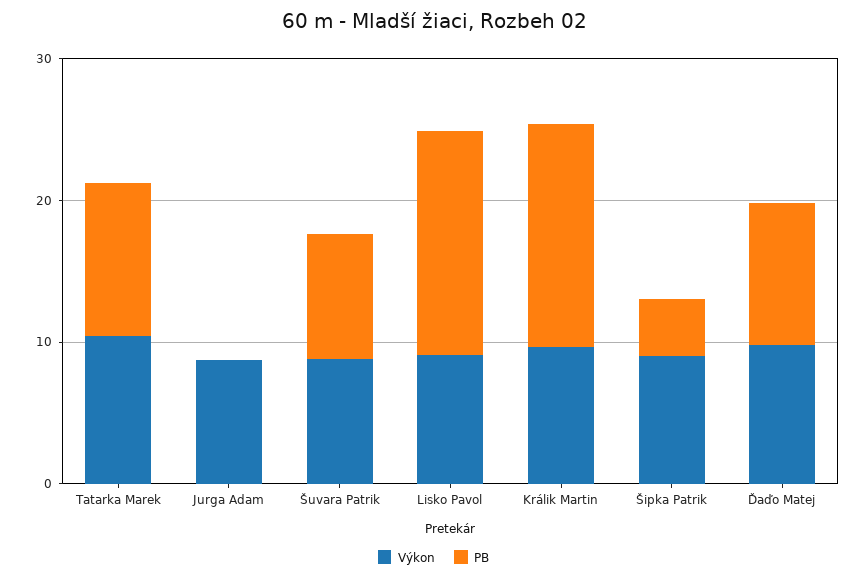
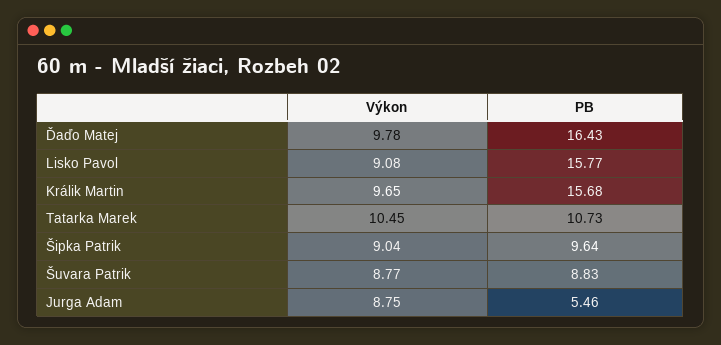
PB, Jurga Adam: 0 -> 5.46
PB, Šipka Patrik: 4 -> 9.64
PB, Ďaďo Matej: 10 -> 16.43

